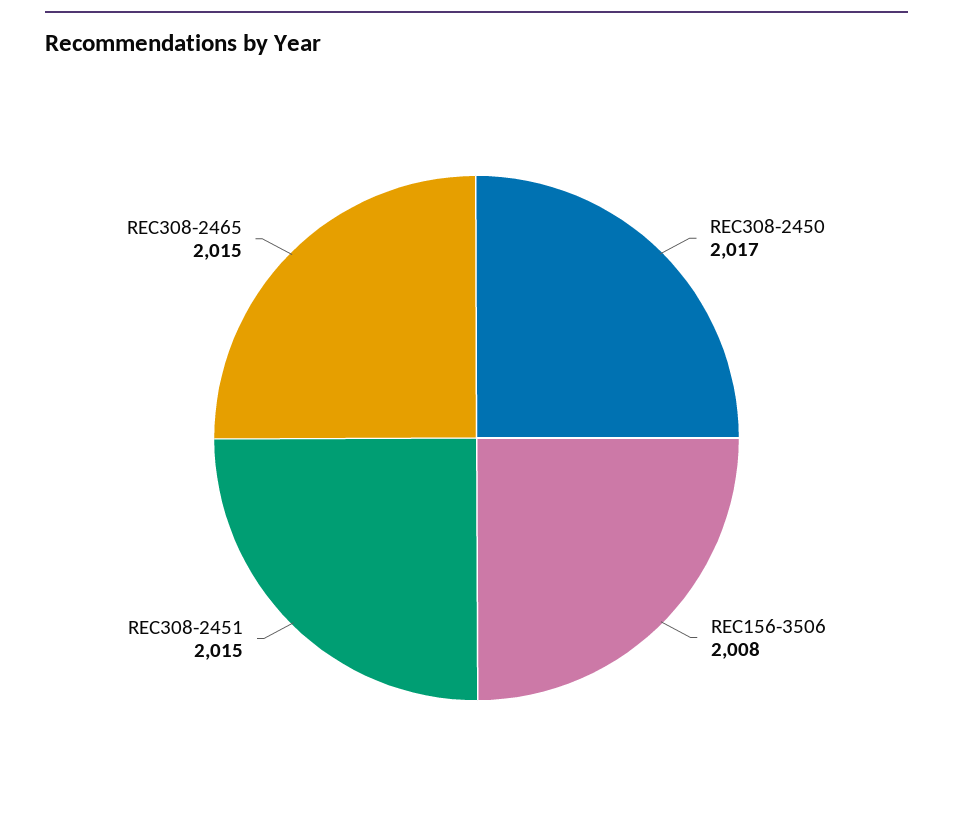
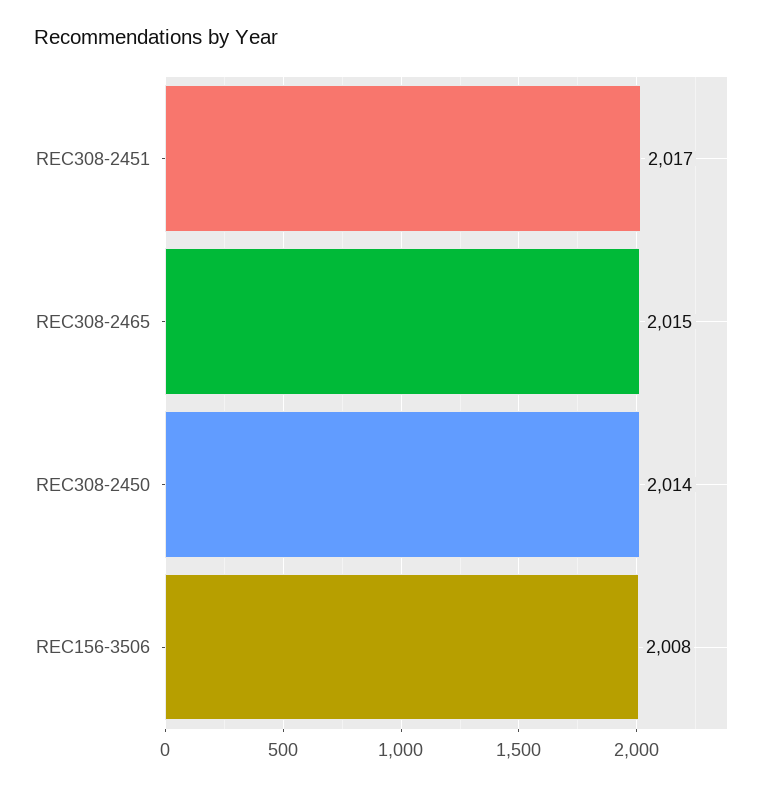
REC308-2450: 2017 -> 2014
REC308-2451: 2015 -> 2017

